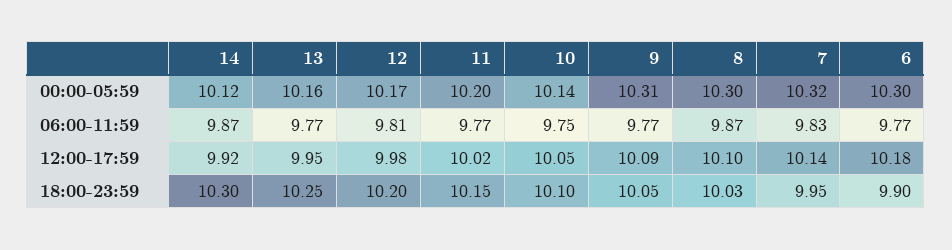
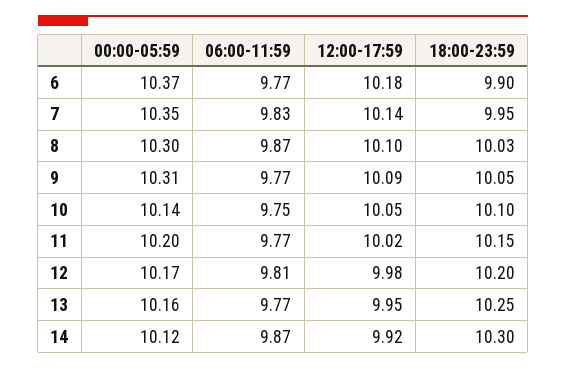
7, 00:00-05:59: 10.32 -> 10.35
6, 00:00-05:59: 10.3 -> 10.37

